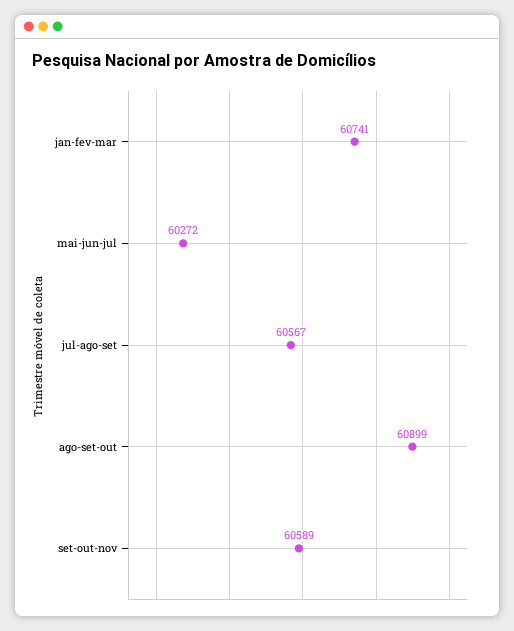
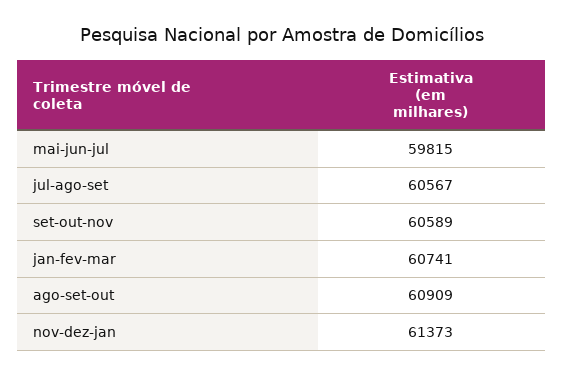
mai-jun-jul: 60272 -> 59815
ago-set-out: 60899 -> 60909
nov-dez-jan: none -> 61373

